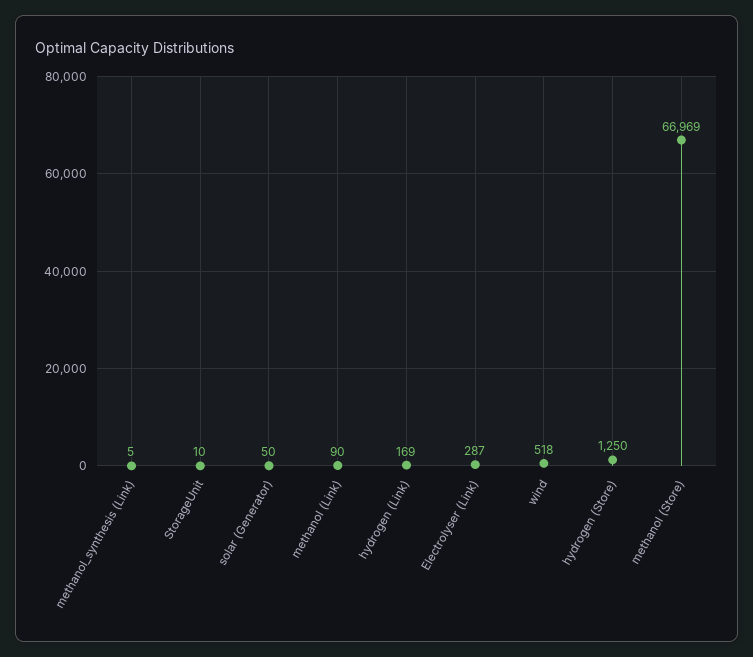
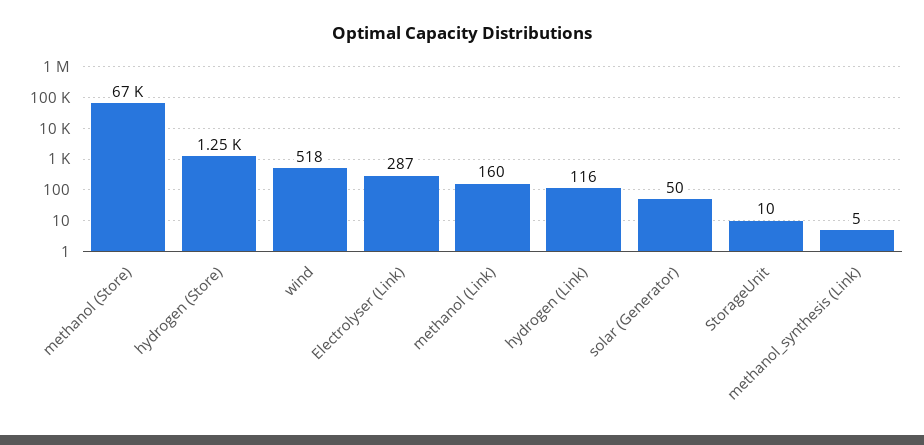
methanol (Link): 90 -> 160
hydrogen (Link): 169 -> 116

